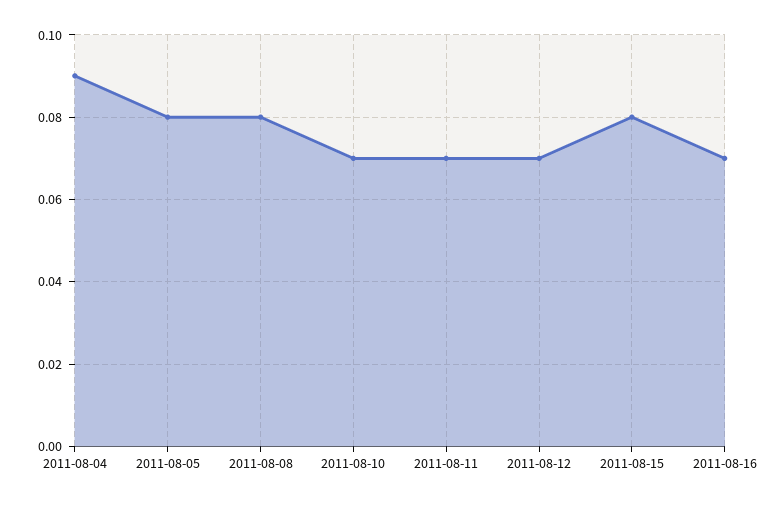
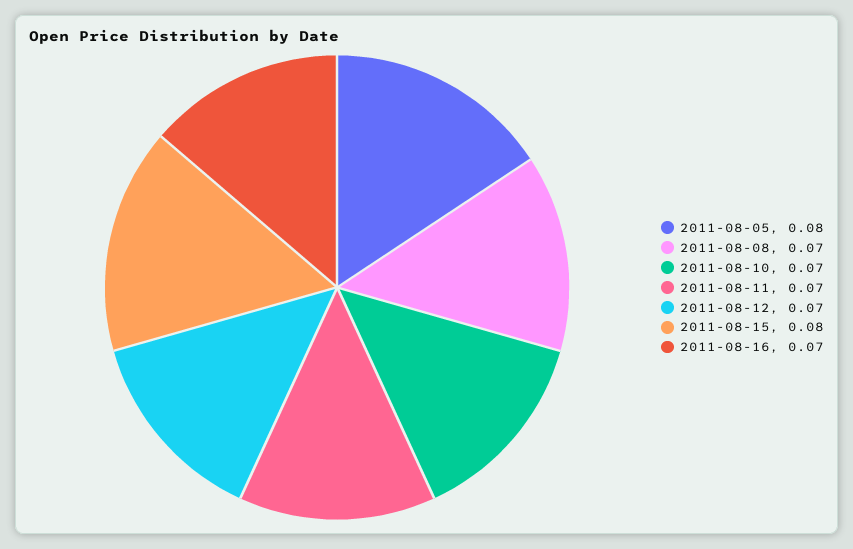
2011-08-04: 0.09 -> none
2011-08-08: 0.08 -> 0.07

